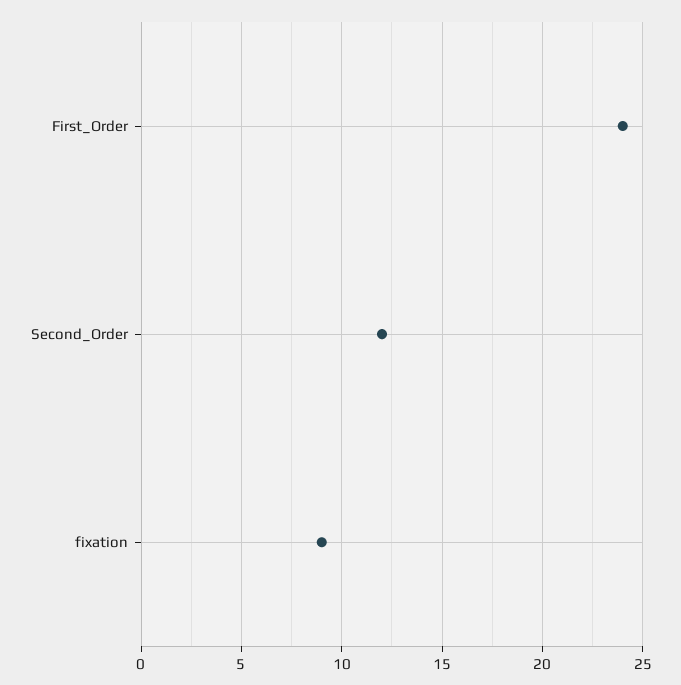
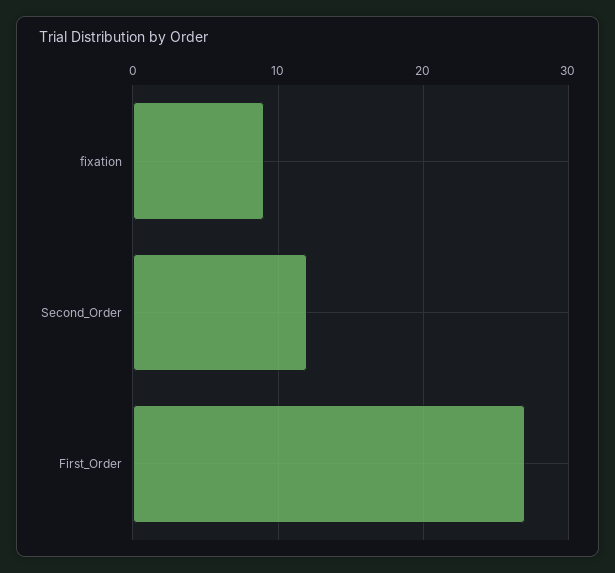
First_Order: 24 -> 27

